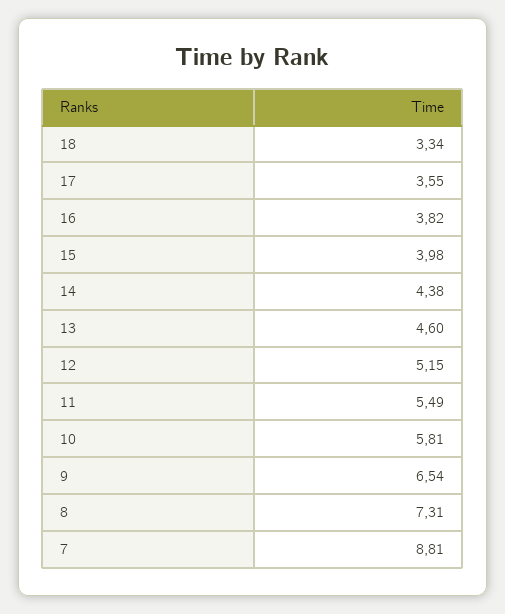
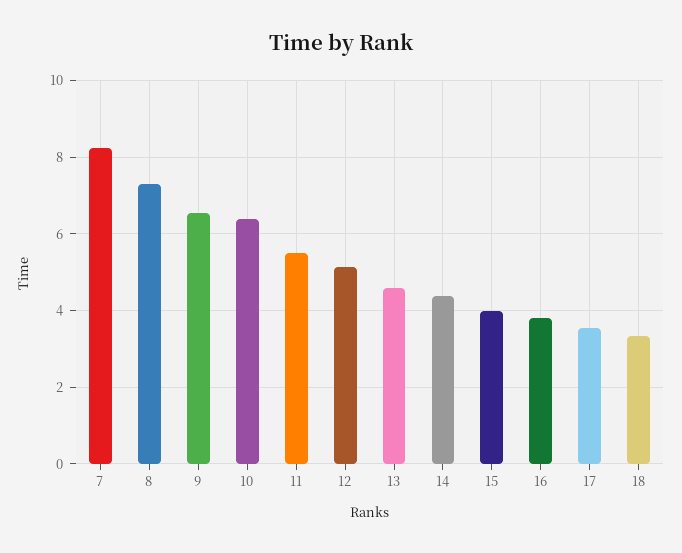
10: 5.81 -> 6.4
7: 8.81 -> 8.2

